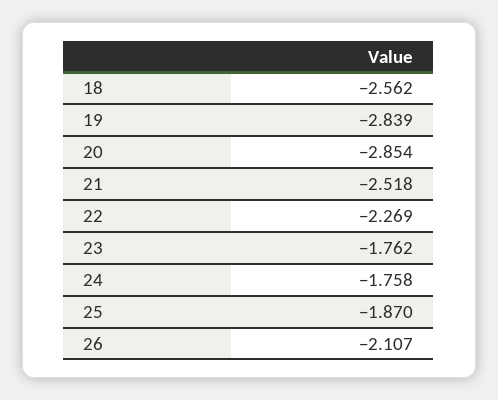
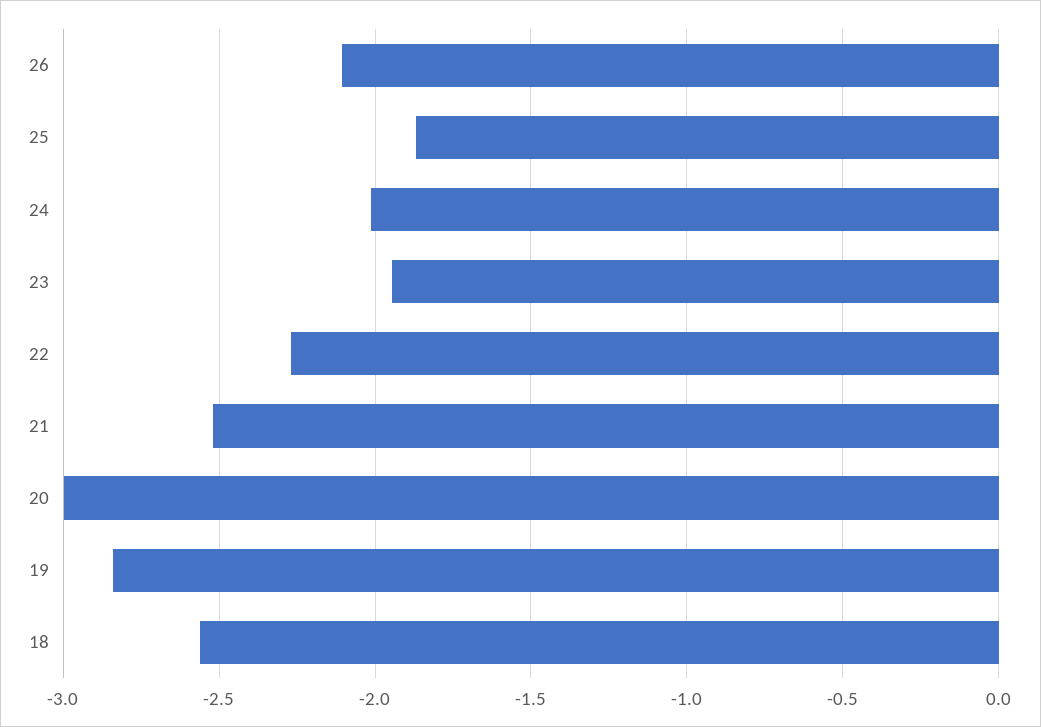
20: -2.854 -> -3
23: -1.762 -> -1.95
24: -1.758 -> -2

